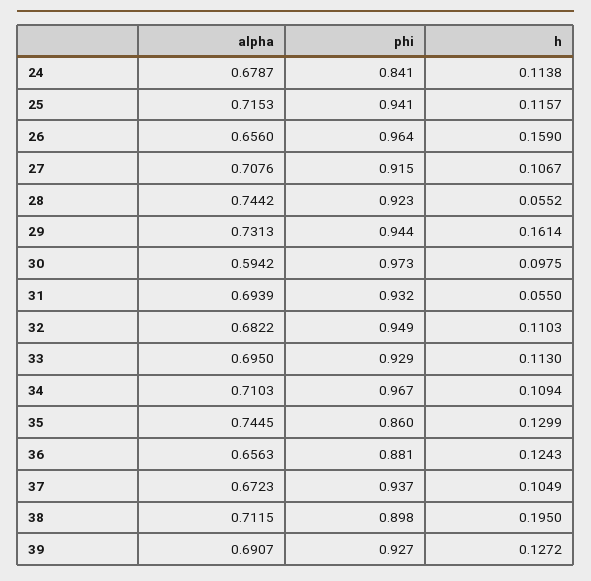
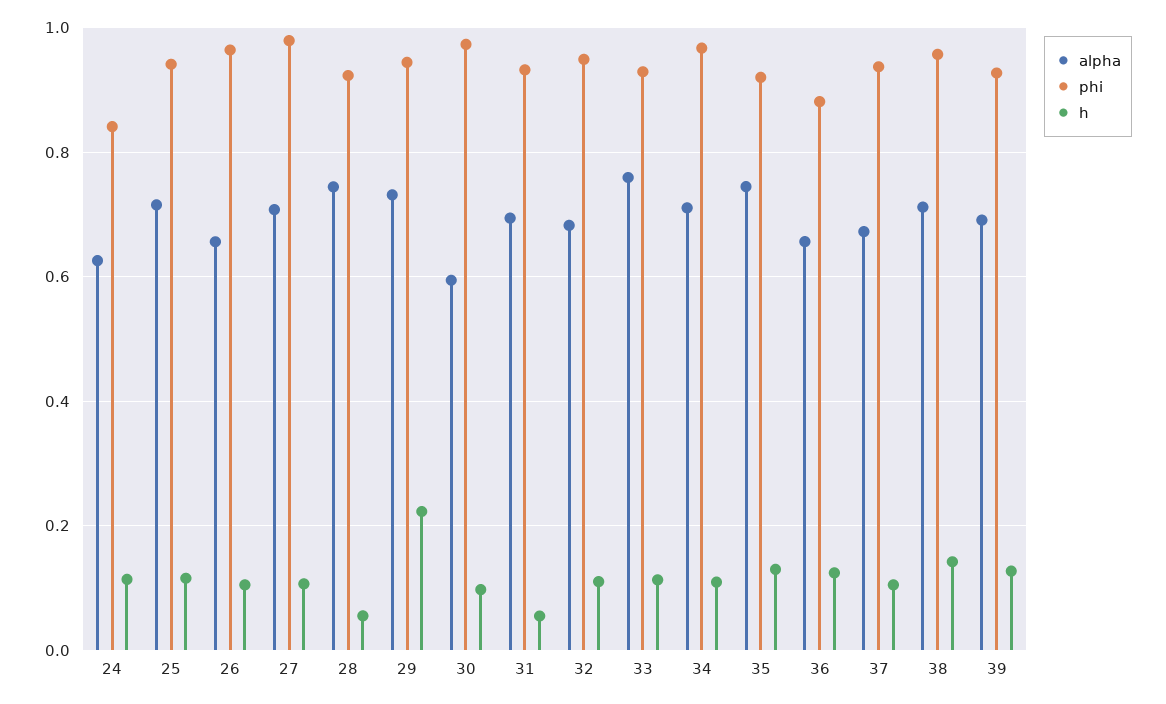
alpha, 24: 0.6787 -> 0.62
h, 26: 0.159 -> 0.1
phi, 27: 0.915 -> 0.98
h, 29: 0.1614 -> 0.22
alpha, 33: 0.695 -> 0.76
phi, 35: 0.86 -> 0.92
phi, 38: 0.898 -> 0.96
h, 38: 0.195 -> 0.14

